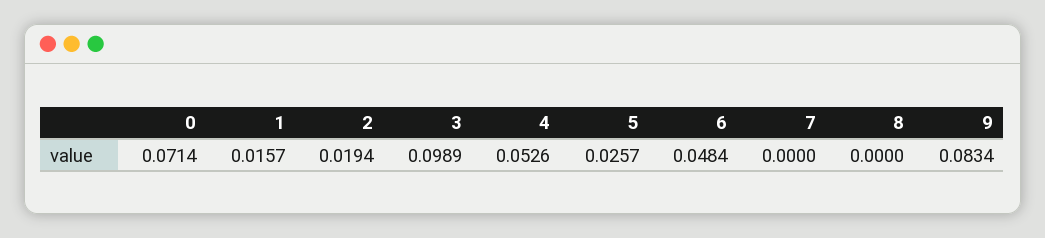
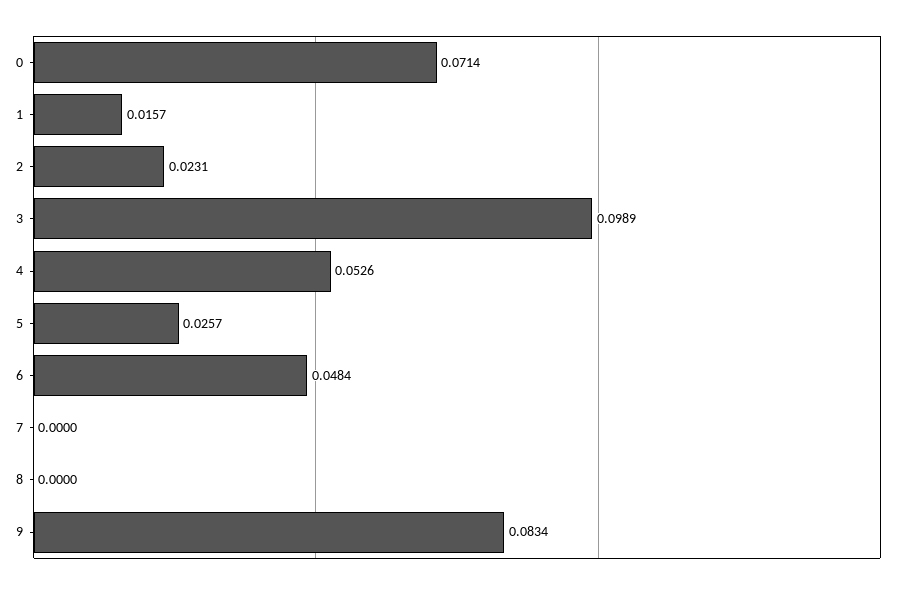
2: 0.0194 -> 0.0231

